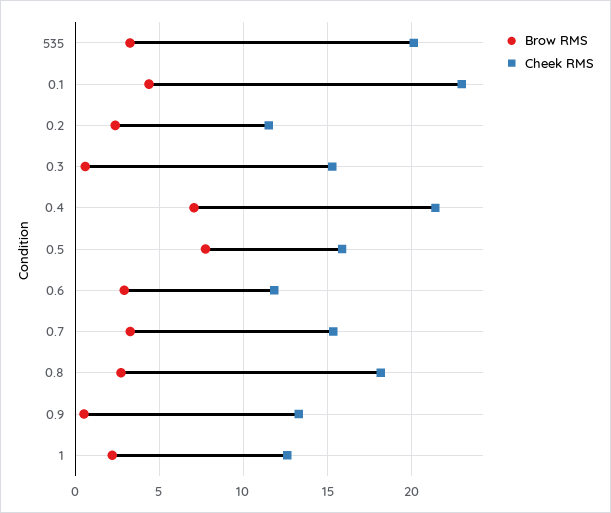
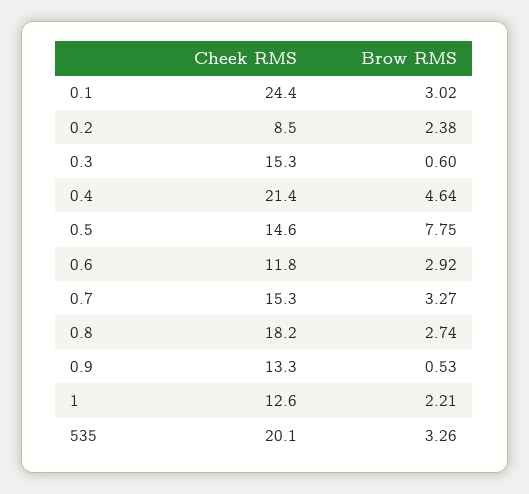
Brow RMS, 0.1: 4.5 -> 3.02
Cheek RMS, 0.1: 23 -> 24.4
Cheek RMS, 0.2: 11.5 -> 8.5
Brow RMS, 0.4: 7 -> 4.64
Cheek RMS, 0.5: 16 -> 14.6

